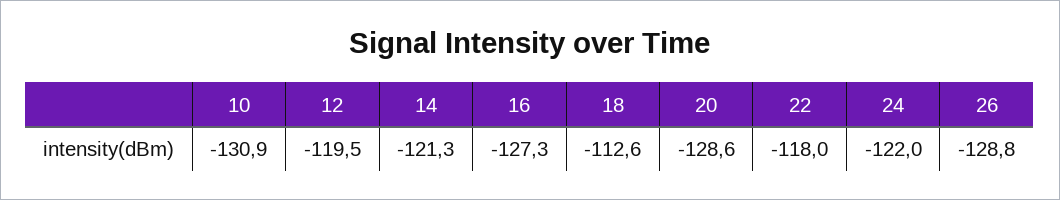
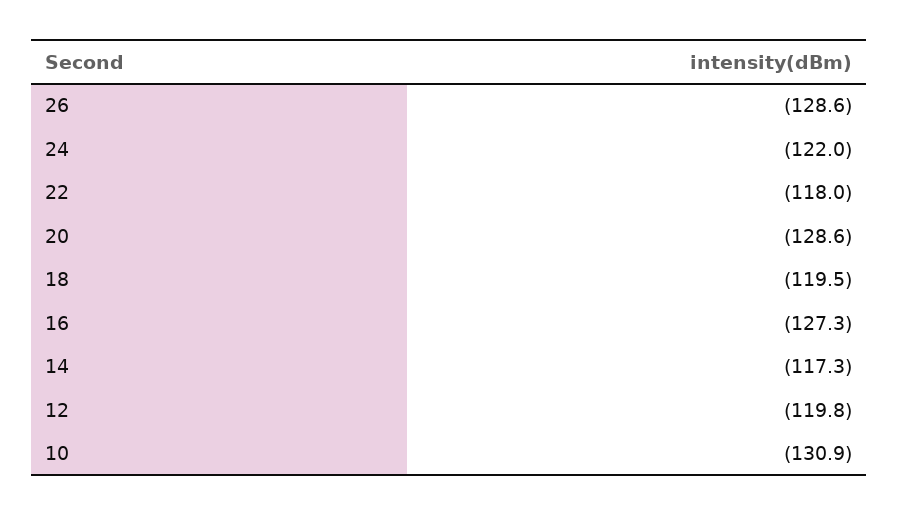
12: -119.5 -> -119.8
14: -121.3 -> -117.3
18: -112.6 -> -119.5
26: -128.8 -> -128.6

